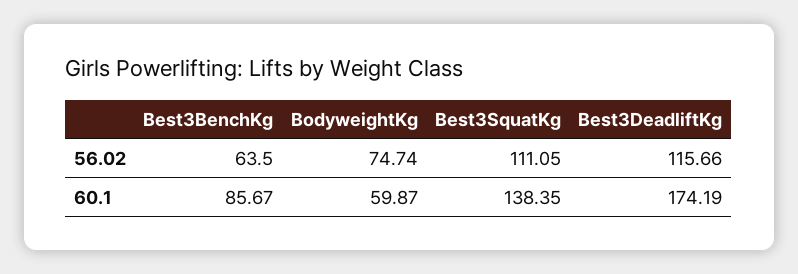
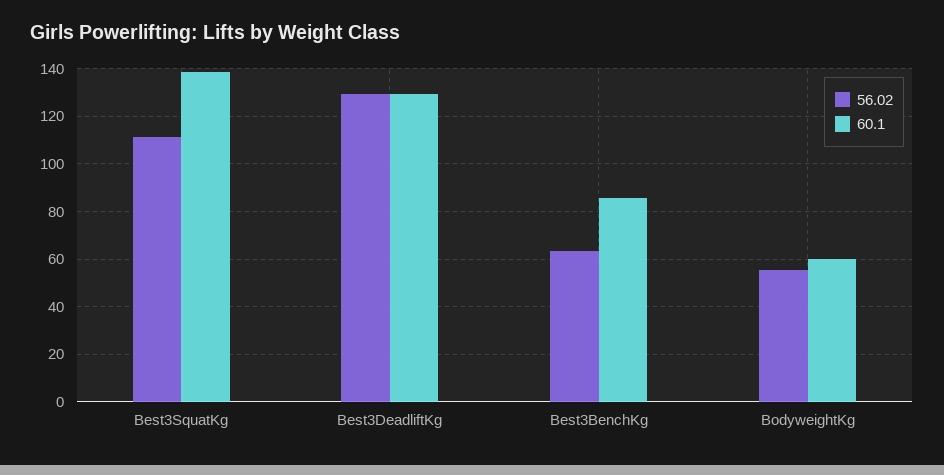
56.02, BodyweightKg: 74.74 -> 55
56.02, Best3DeadliftKg: 115.66 -> 130
60.1, Best3DeadliftKg: 174.19 -> 130

